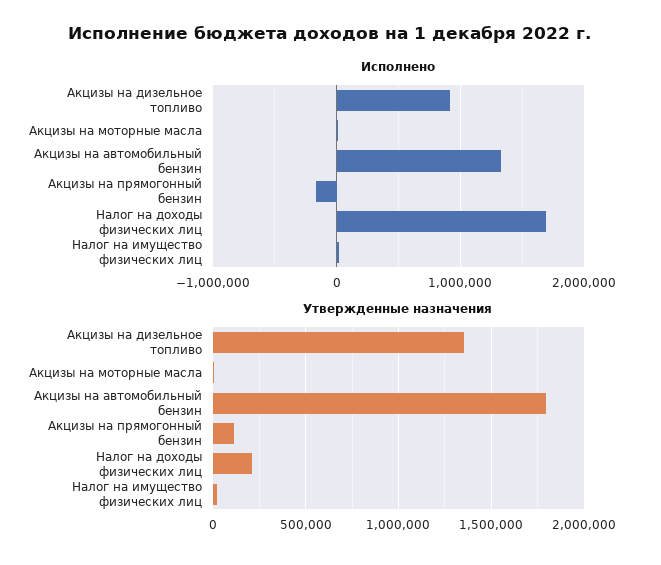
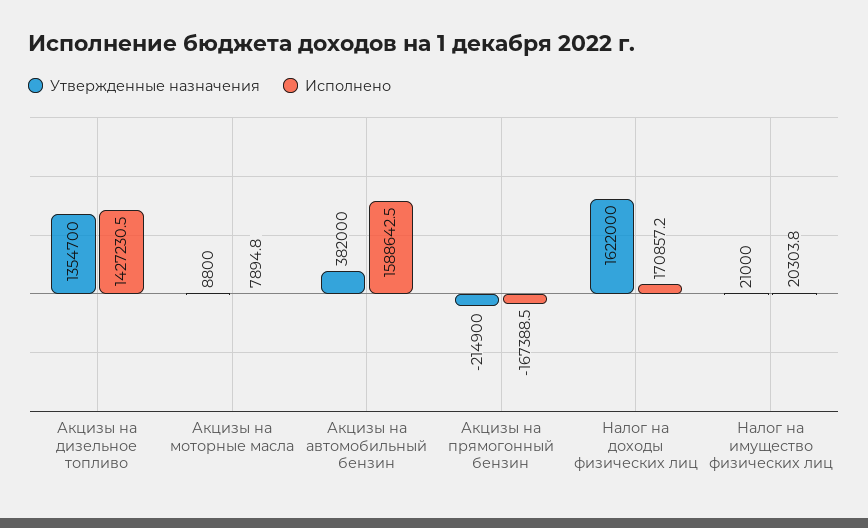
Исполнено, Акцизы на дизельное топливо: 900000 -> 1427230.5
Исполнено, Акцизы на автомобильный бензин: 1300000 -> 1588642.5
Исполнено, Налог на доходы физических лиц: 1700000 -> 170857.2
Утвержденные назначения, Акцизы на автомобильный бензин: 1800000 -> 382000
Утвержденные назначения, Акцизы на прямогонный бензин: 100000 -> -214900
Утвержденные назначения, Налог на доходы физических лиц: 200000 -> 1622000

